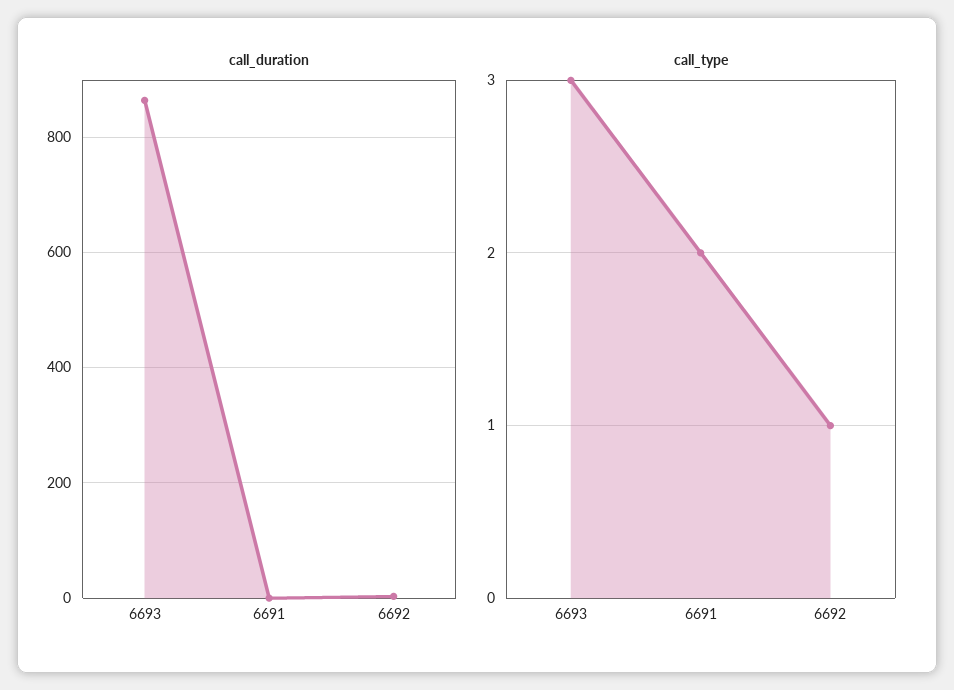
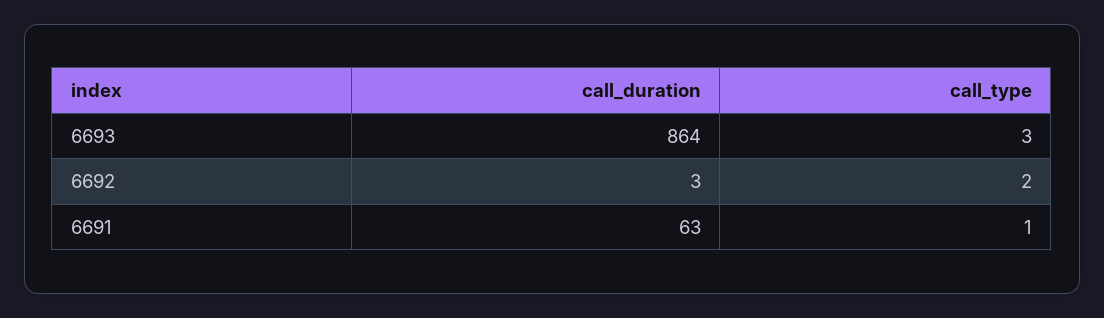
call_duration, 6691: 0 -> 63
call_type, 6691: 2 -> 1
call_type, 6692: 1 -> 2

